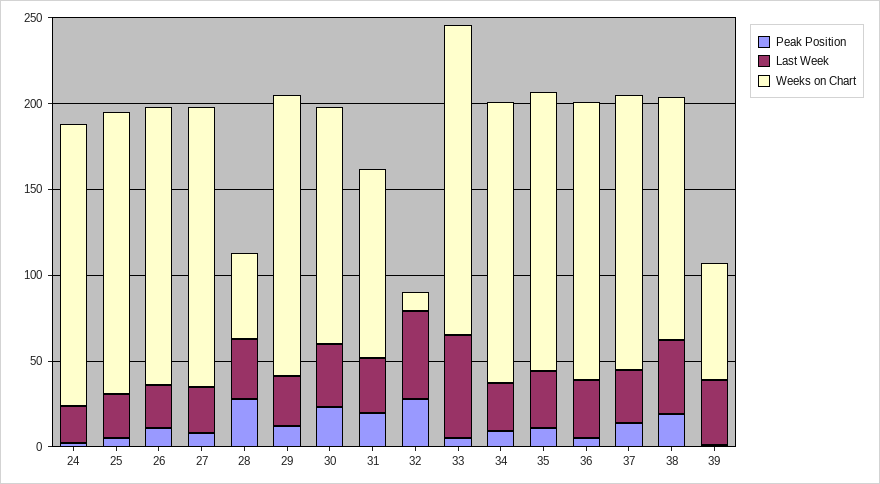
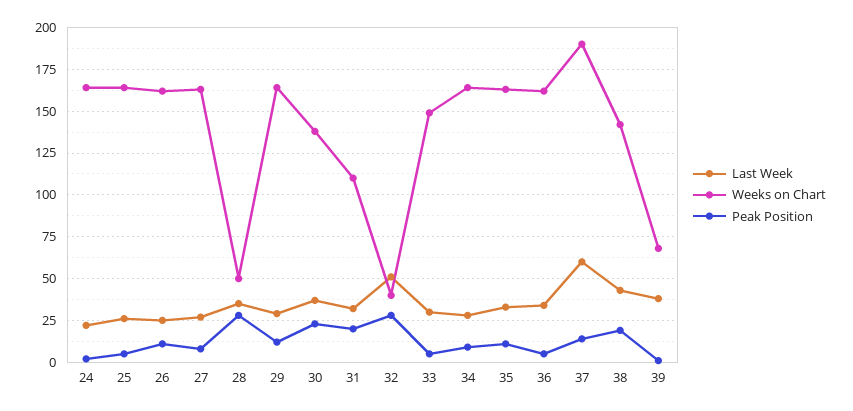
Weeks on Chart, 32: 10 -> 40
Last Week, 33: 60 -> 30
Weeks on Chart, 33: 180 -> 150
Last Week, 37: 30 -> 60
Weeks on Chart, 37: 160 -> 190

